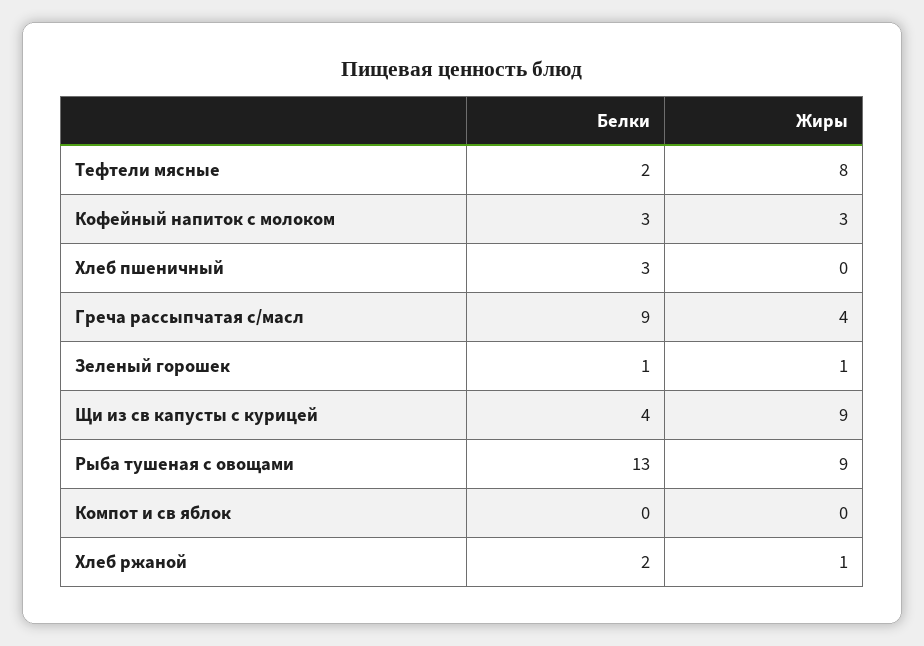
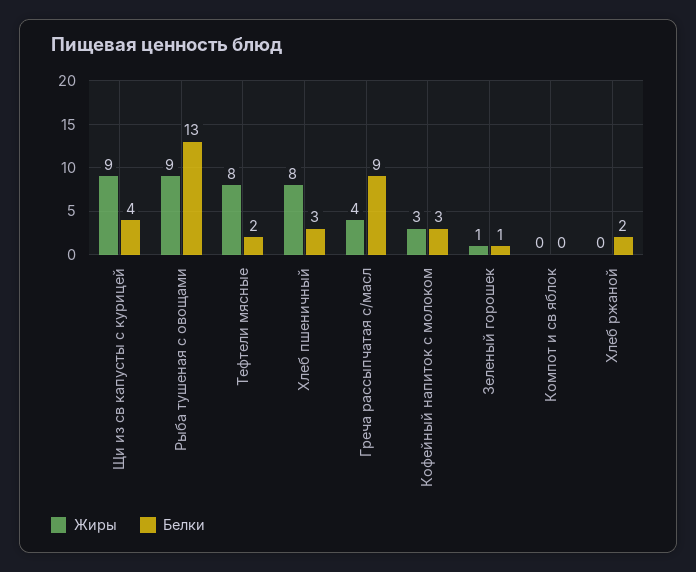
Жиры, Хлеб пшеничный: 0 -> 8
Жиры, Хлеб ржаной: 1 -> 0

